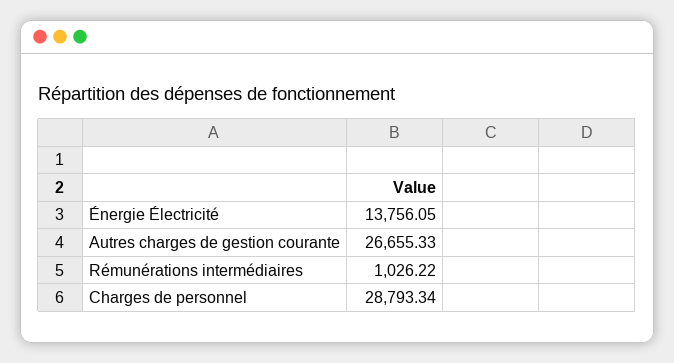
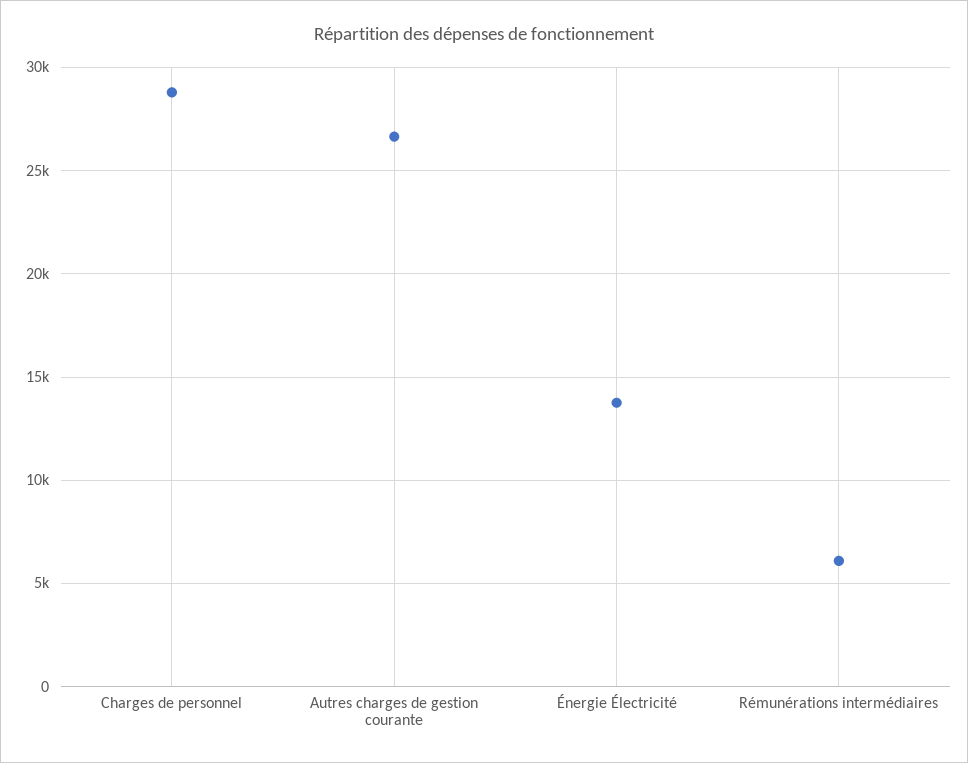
Rémunérations intermédiaires: 1026.22 -> 6000

